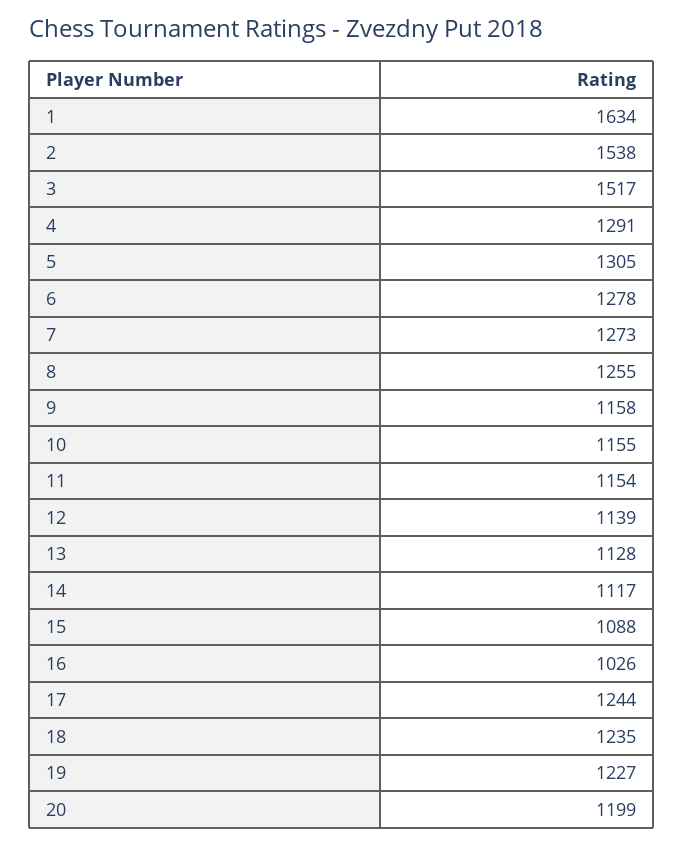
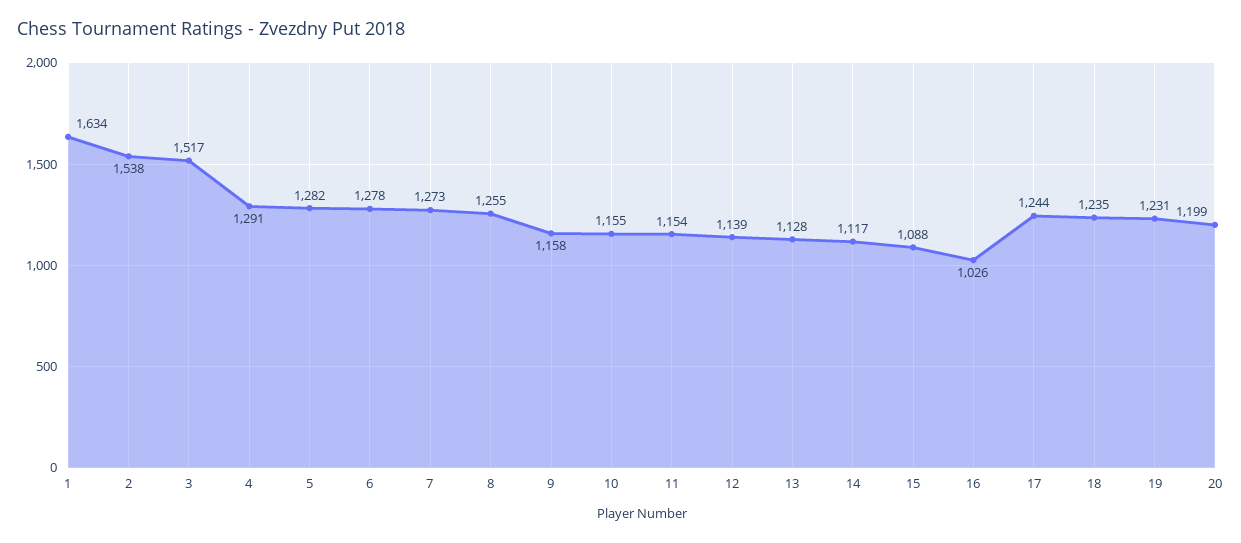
5: 1305 -> 1282
19: 1227 -> 1231

